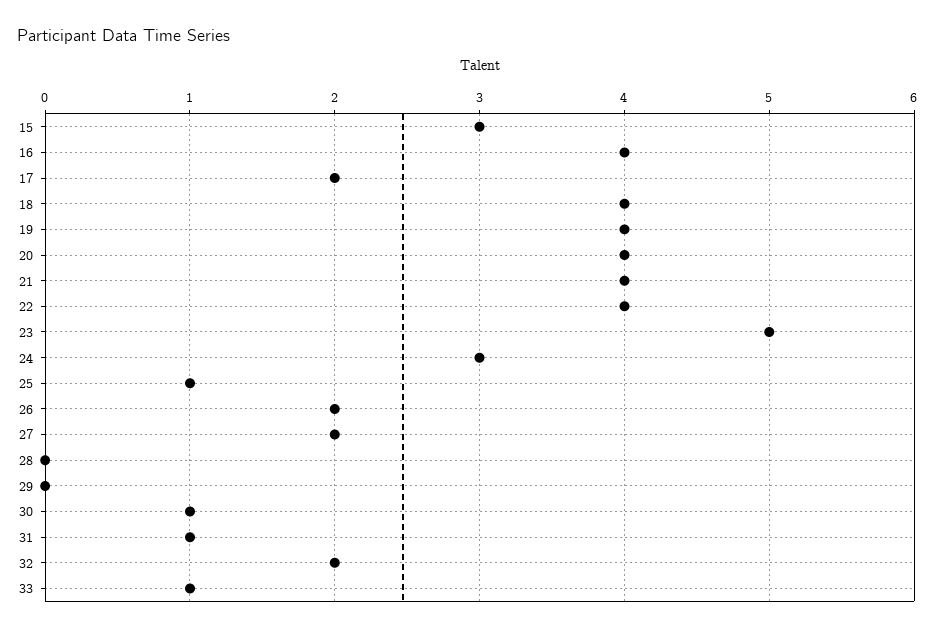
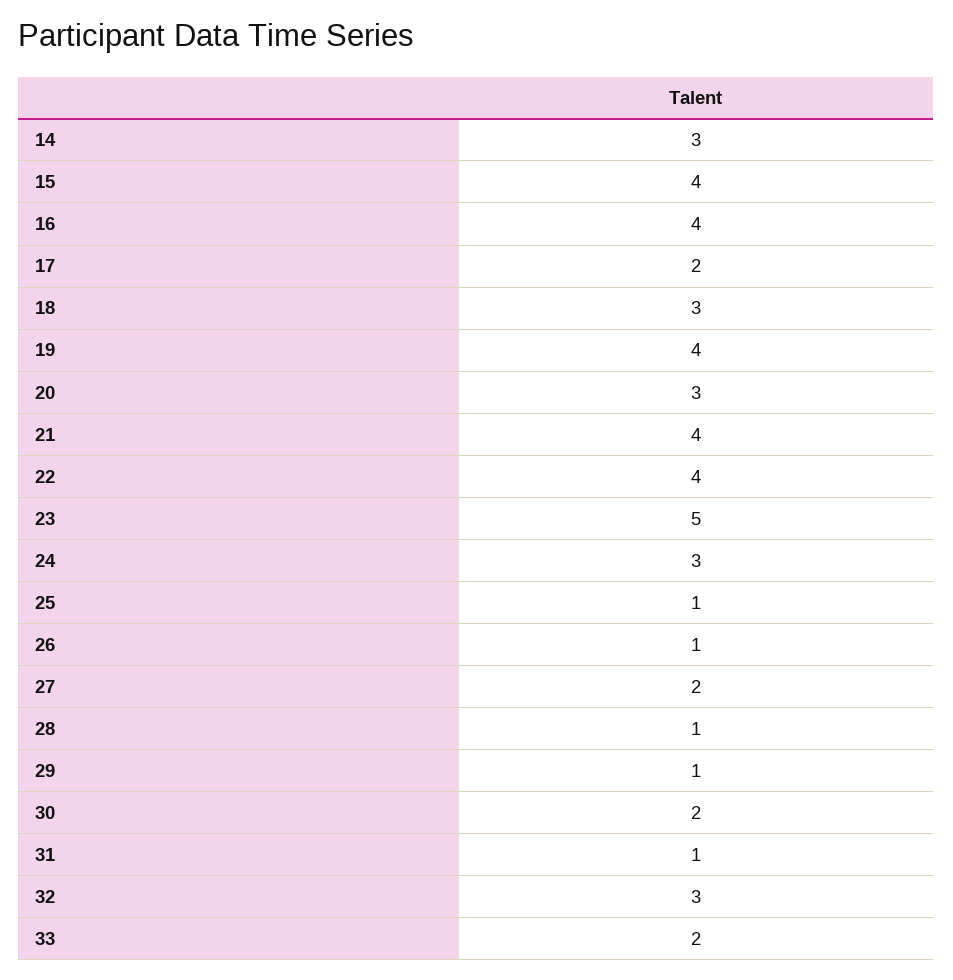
15: 3 -> 4
18: 4 -> 3
20: 4 -> 3
26: 2 -> 1
28: 0 -> 1
29: 0 -> 1
30: 1 -> 2
32: 2 -> 3
33: 1 -> 2
14: none -> 3

